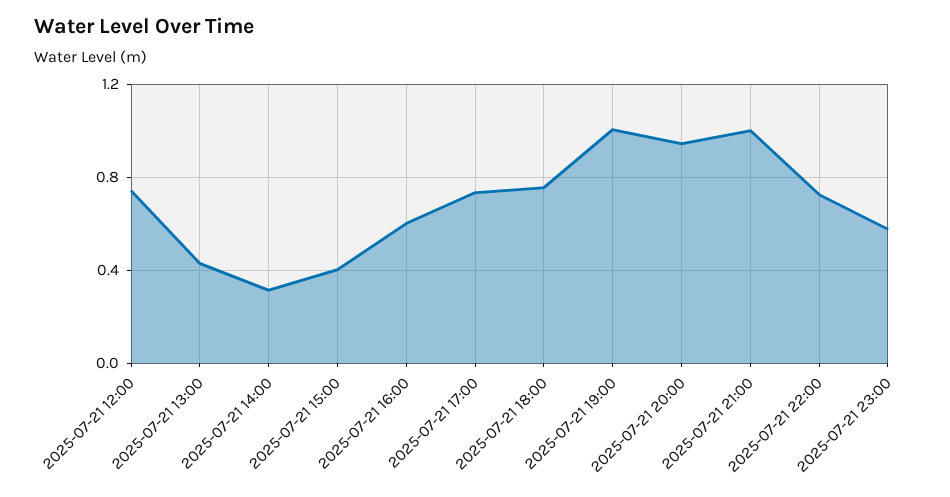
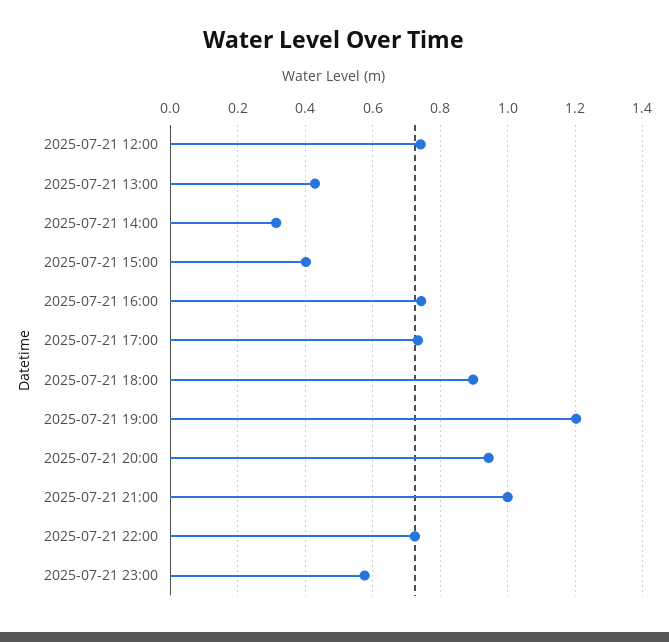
2025-07-21 16:00: 0.6 -> 0.74
2025-07-21 18:00: 0.75 -> 0.9
2025-07-21 19:00: 1 -> 1.2

